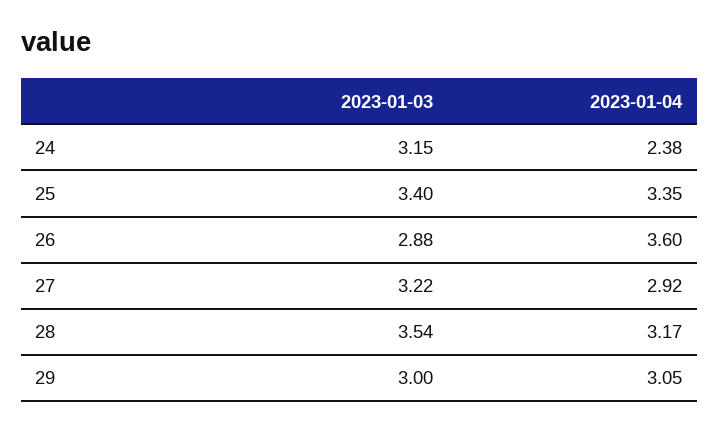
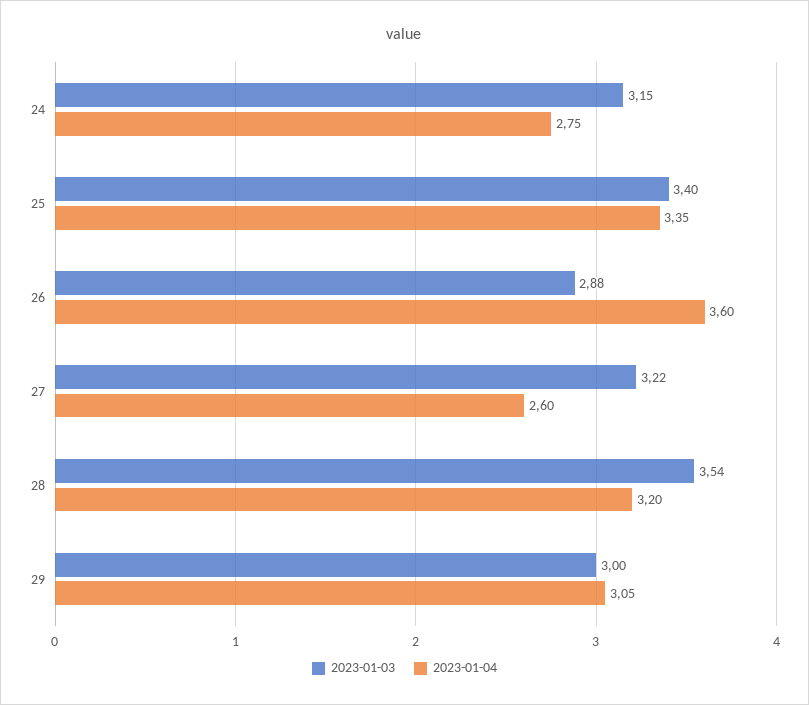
2023-01-04, 24: 2.38 -> 2.75
2023-01-04, 27: 2.92 -> 2.6
2023-01-04, 28: 3.17 -> 3.2

